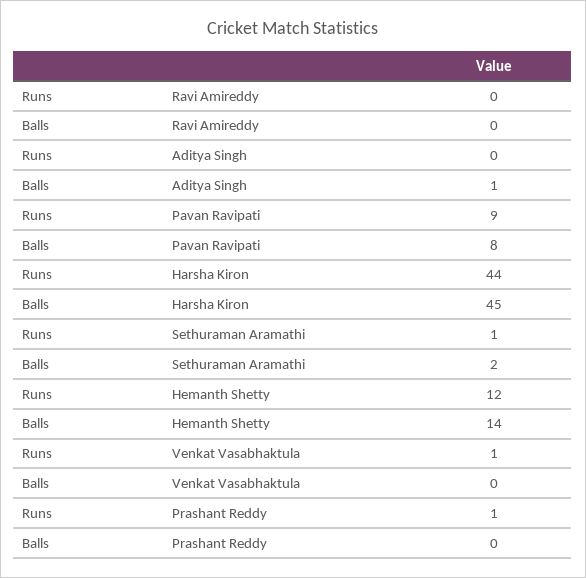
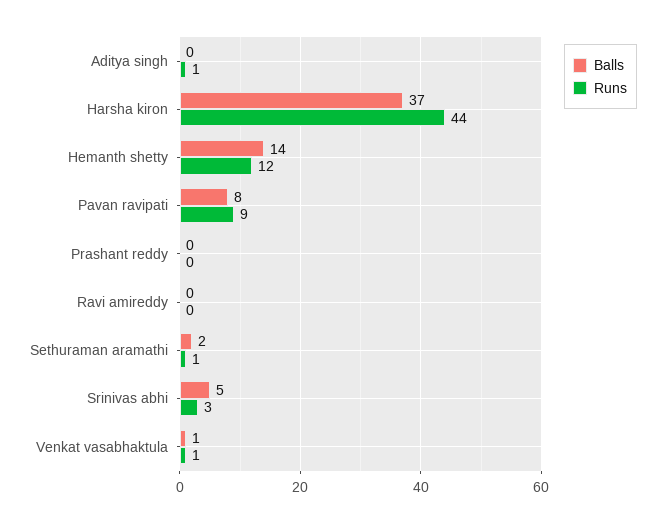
Runs, Aditya Singh: 0 -> 1
Balls, Aditya Singh: 1 -> 0
Balls, Harsha Kiron: 45 -> 37
Balls, Venkat Vasabhaktula: 0 -> 1
Runs, Prashant Reddy: 1 -> 0
Balls, Srinivas abhi: none -> 5
Runs, Srinivas abhi: none -> 3

